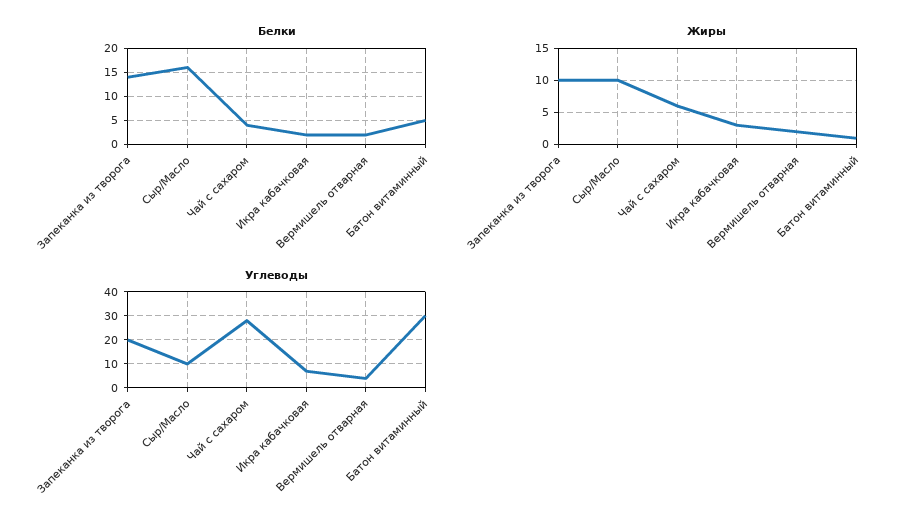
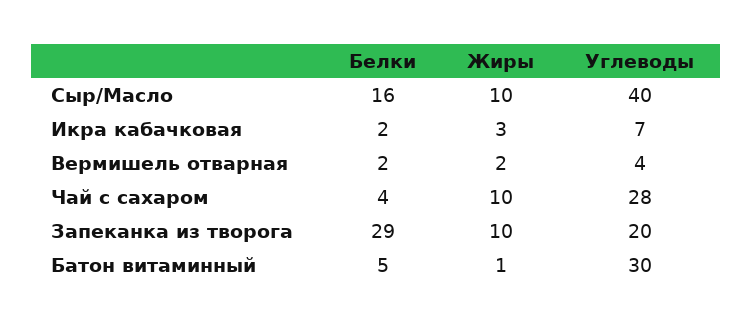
Белки, Запеканка из творога: 15 -> 29
Жиры, Чай с сахаром: 6 -> 10
Углеводы, Сыр/Масло: 10 -> 40

